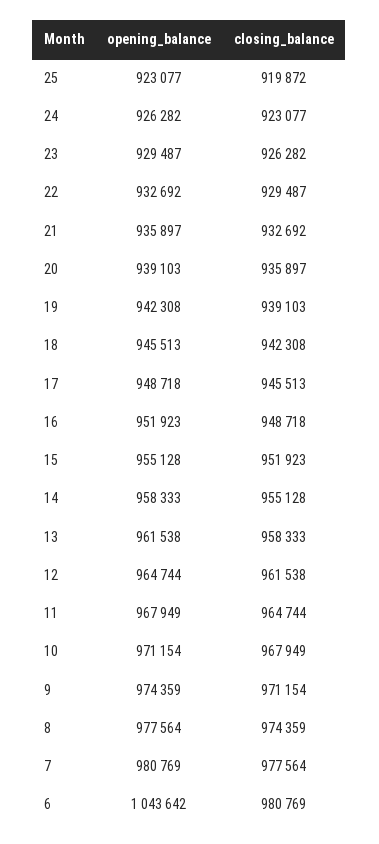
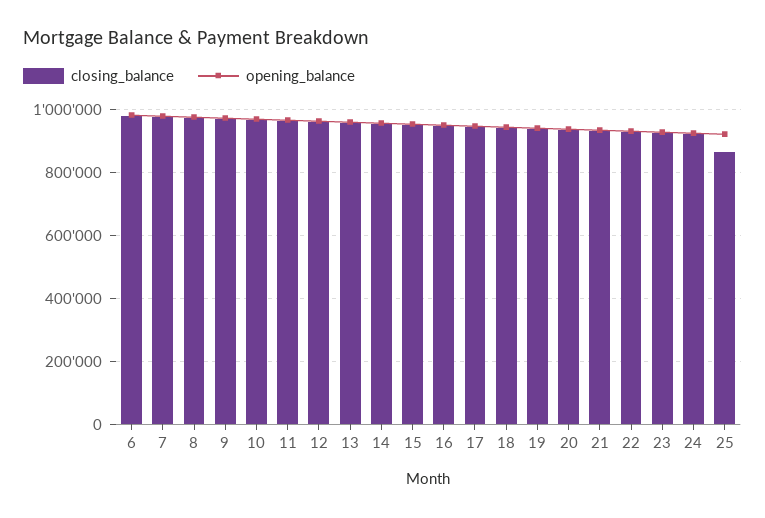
closing_balance, 25: 919872 -> 860000
opening_balance, 6: 1043642 -> 980000

